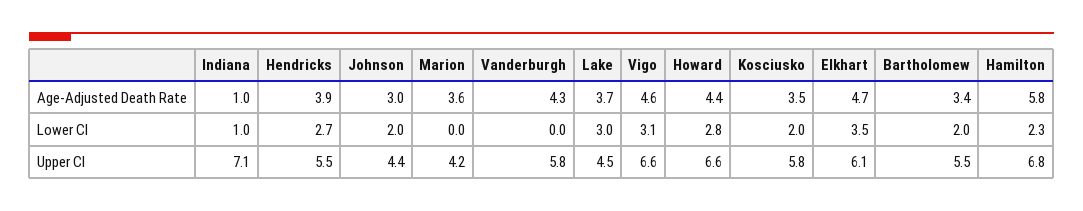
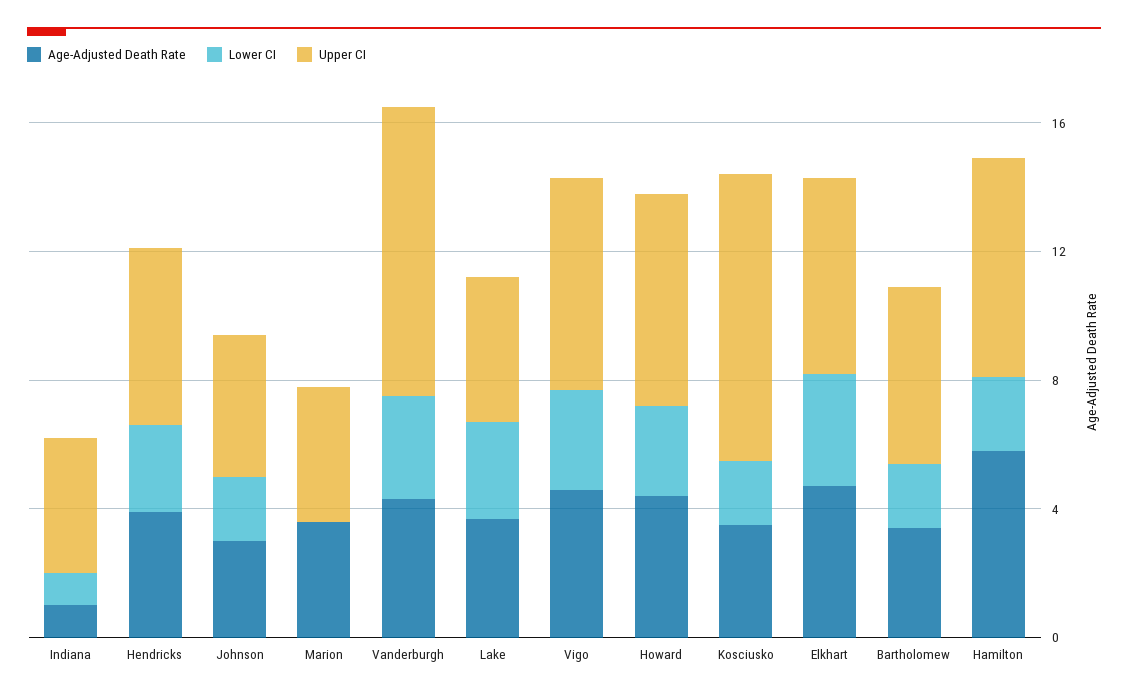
Lower CI, Vanderburgh: 0 -> 3
Upper CI, Indiana: 7.1 -> 4
Upper CI, Vanderburgh: 5.8 -> 9
Upper CI, Kosciusko: 5.8 -> 9

